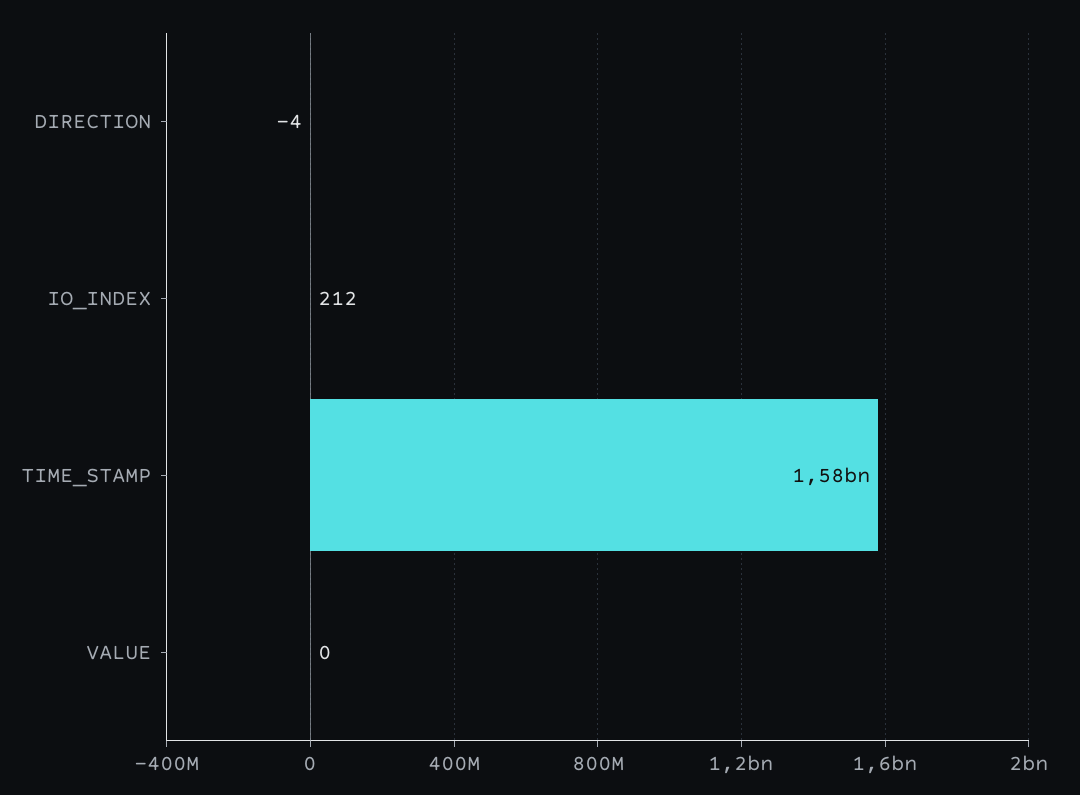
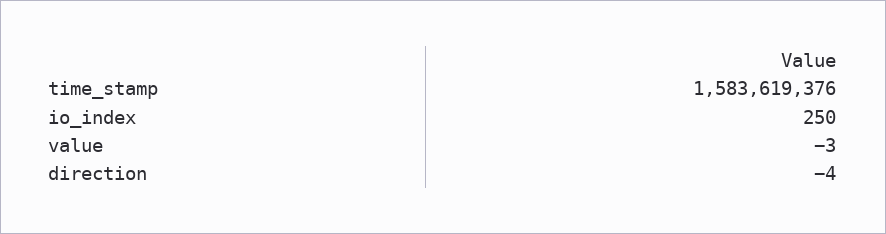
IO_INDEX: 212 -> 250
VALUE: 0 -> -3

